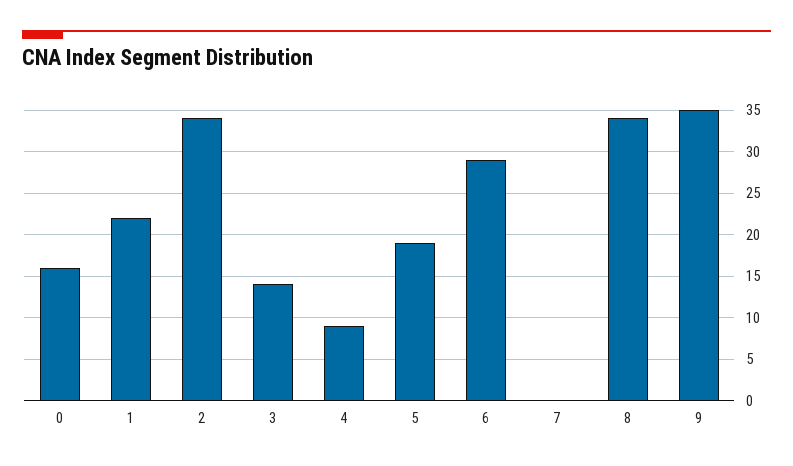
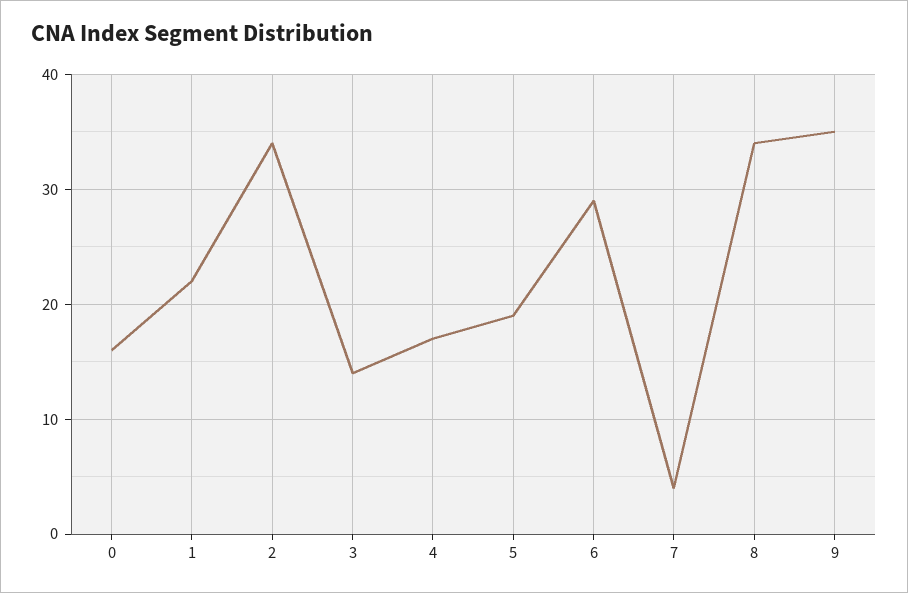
4: 9 -> 17
7: 0 -> 4

